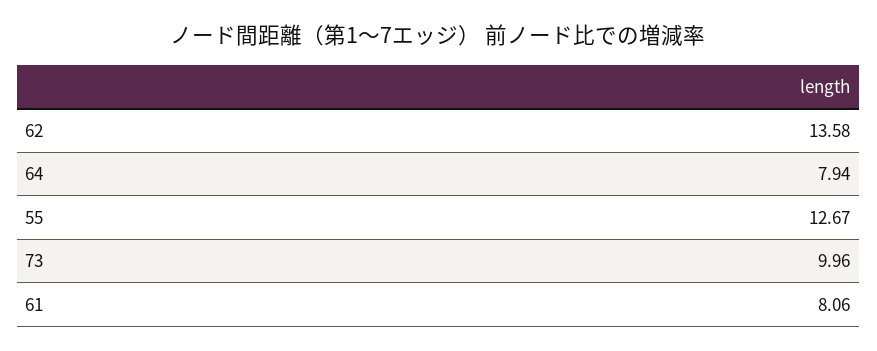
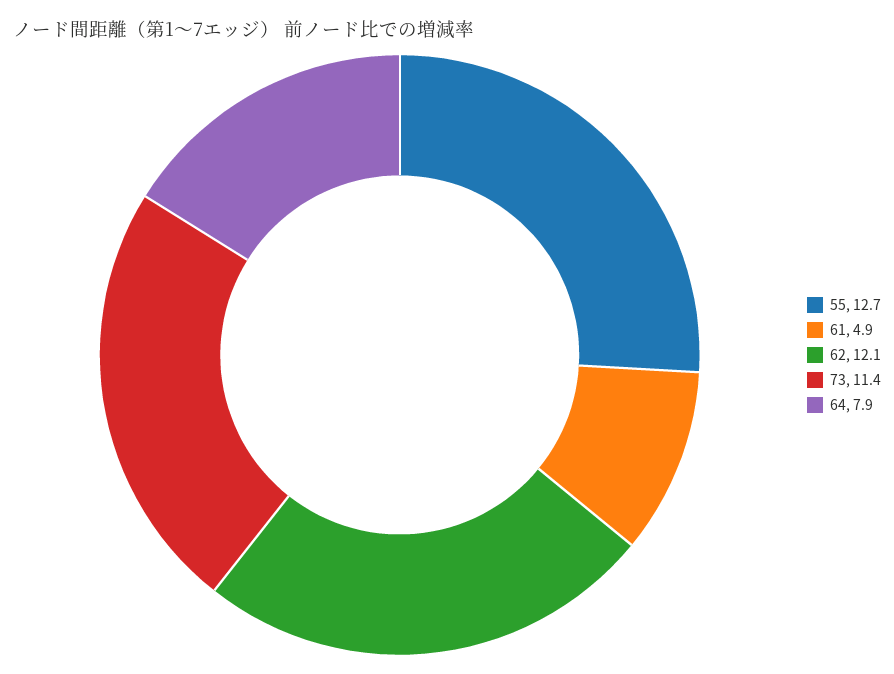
62: 13.58 -> 12.1
73: 9.96 -> 11.4
61: 8.06 -> 4.9

